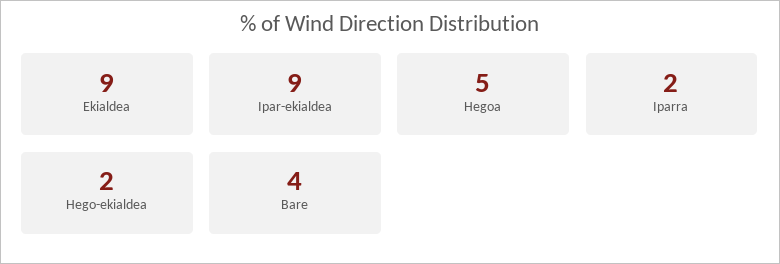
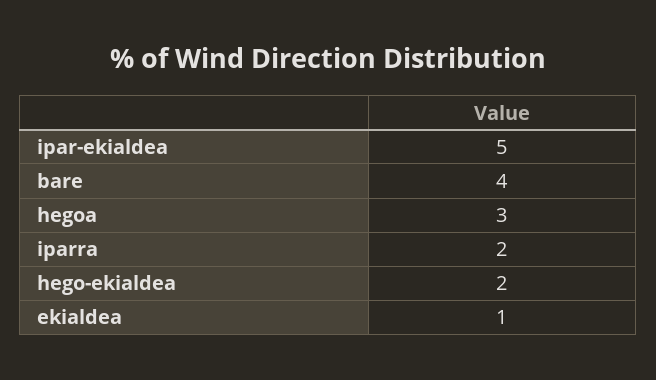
Ekialdea: 9 -> 1
Ipar-ekialdea: 9 -> 5
Hegoa: 5 -> 3

